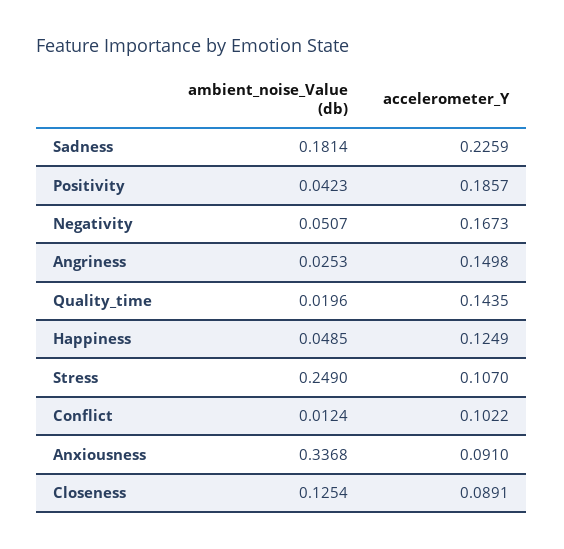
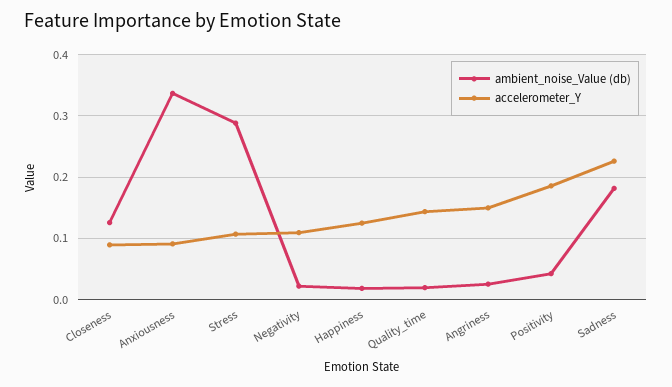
ambient_noise_Value (db), Negativity: 0.0507 -> 0.02
accelerometer_Y, Negativity: 0.1673 -> 0.11
ambient_noise_Value (db), Happiness: 0.0485 -> 0.02
ambient_noise_Value (db), Stress: 0.249 -> 0.29
ambient_noise_Value (db), Conflict: 0.0124 -> none
accelerometer_Y, Conflict: 0.1022 -> none

